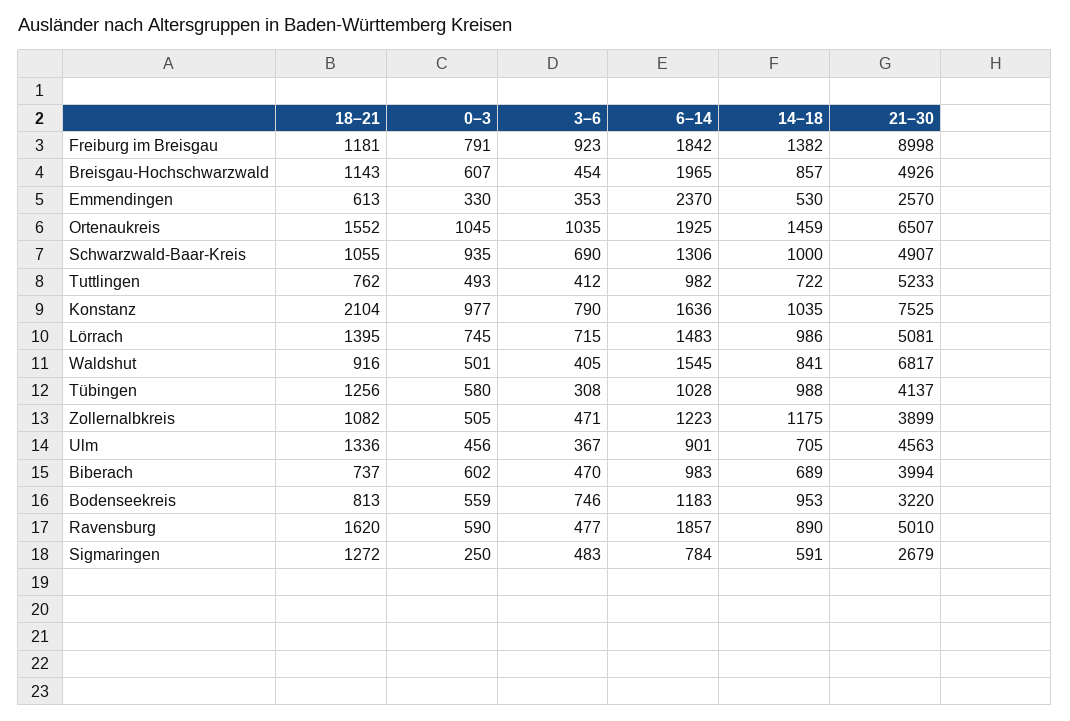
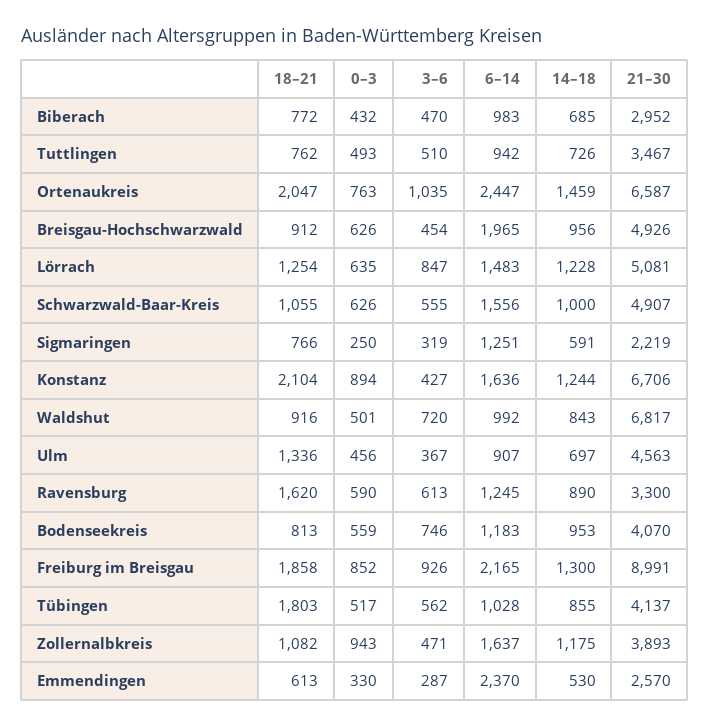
18–21, Freiburg im Breisgau: 1181 -> 1858
0–3, Freiburg im Breisgau: 791 -> 852
3–6, Freiburg im Breisgau: 923 -> 926
6–14, Freiburg im Breisgau: 1842 -> 2165
14–18, Freiburg im Breisgau: 1382 -> 1300
21–30, Freiburg im Breisgau: 8998 -> 8991
18–21, Breisgau-Hochschwarzwald: 1143 -> 912
0–3, Breisgau-Hochschwarzwald: 607 -> 626
14–18, Breisgau-Hochschwarzwald: 857 -> 956
3–6, Emmendingen: 353 -> 287
18–21, Ortenaukreis: 1552 -> 2047
0–3, Ortenaukreis: 1045 -> 763
6–14, Ortenaukreis: 1925 -> 2447
21–30, Ortenaukreis: 6507 -> 6587
0–3, Schwarzwald-Baar-Kreis: 935 -> 626
3–6, Schwarzwald-Baar-Kreis: 690 -> 555
6–14, Schwarzwald-Baar-Kreis: 1306 -> 1556
3–6, Tuttlingen: 412 -> 510
6–14, Tuttlingen: 982 -> 942
14–18, Tuttlingen: 722 -> 726
21–30, Tuttlingen: 5233 -> 3467
0–3, Konstanz: 977 -> 894
3–6, Konstanz: 790 -> 427
14–18, Konstanz: 1035 -> 1244
21–30, Konstanz: 7525 -> 6706
18–21, Lörrach: 1395 -> 1254
0–3, Lörrach: 745 -> 635
3–6, Lörrach: 715 -> 847
14–18, Lörrach: 986 -> 1228
3–6, Waldshut: 405 -> 720
6–14, Waldshut: 1545 -> 992
14–18, Waldshut: 841 -> 843
18–21, Tübingen: 1256 -> 1803
0–3, Tübingen: 580 -> 517
3–6, Tübingen: 308 -> 562
14–18, Tübingen: 988 -> 855
0–3, Zollernalbkreis: 505 -> 943
6–14, Zollernalbkreis: 1223 -> 1637
21–30, Zollernalbkreis: 3899 -> 3893
6–14, Ulm: 901 -> 907
14–18, Ulm: 705 -> 697
18–21, Biberach: 737 -> 772
0–3, Biberach: 602 -> 432
14–18, Biberach: 689 -> 685
21–30, Biberach: 3994 -> 2952
21–30, Bodenseekreis: 3220 -> 4070
3–6, Ravensburg: 477 -> 613
6–14, Ravensburg: 1857 -> 1245
21–30, Ravensburg: 5010 -> 3300
18–21, Sigmaringen: 1272 -> 766
3–6, Sigmaringen: 483 -> 319
6–14, Sigmaringen: 784 -> 1251
21–30, Sigmaringen: 2679 -> 2219

